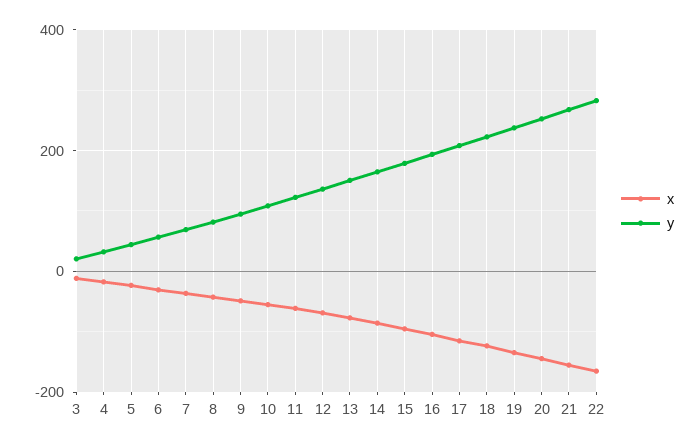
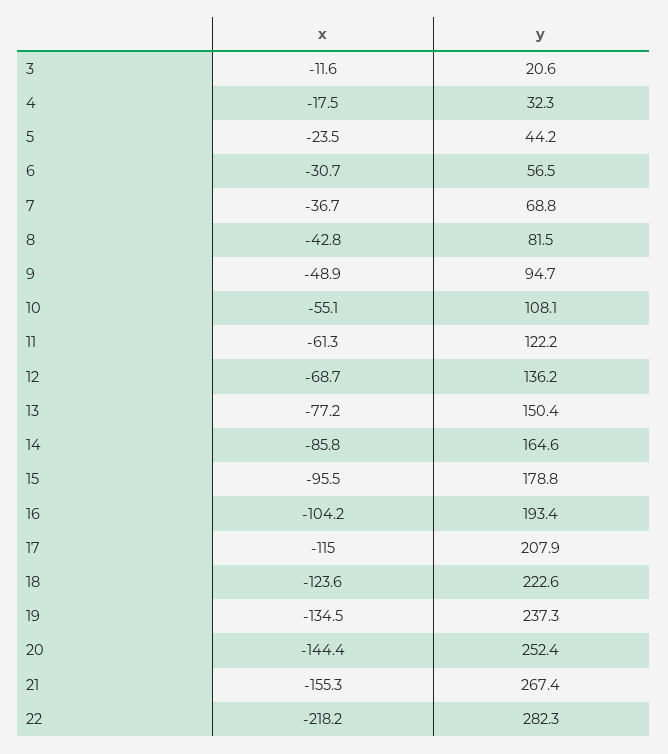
x, 22: -160 -> -218.2

